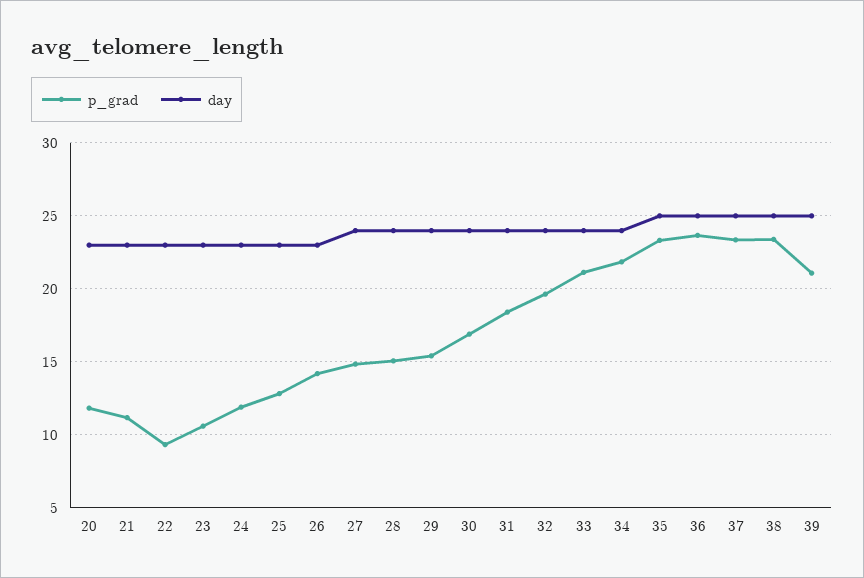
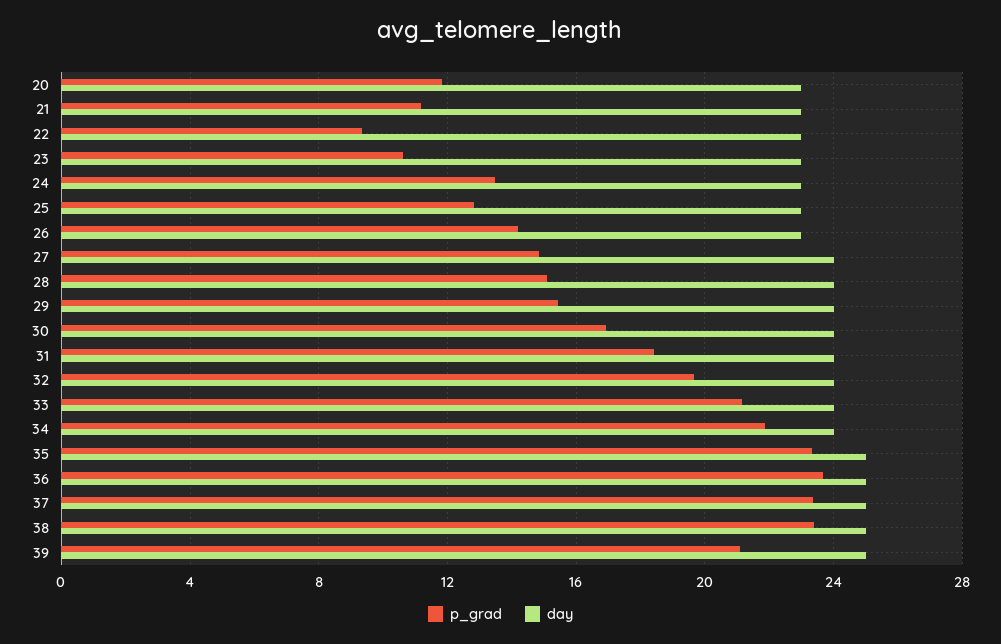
p_grad, 24: 12 -> 13.5

